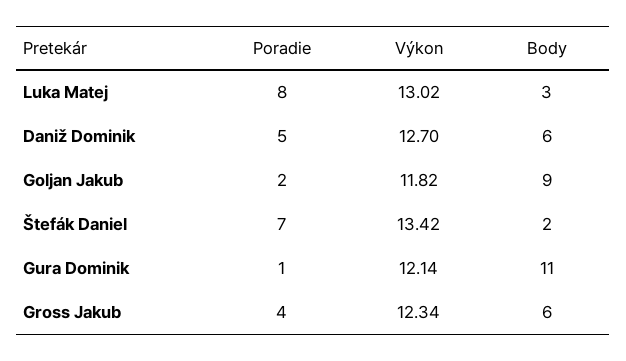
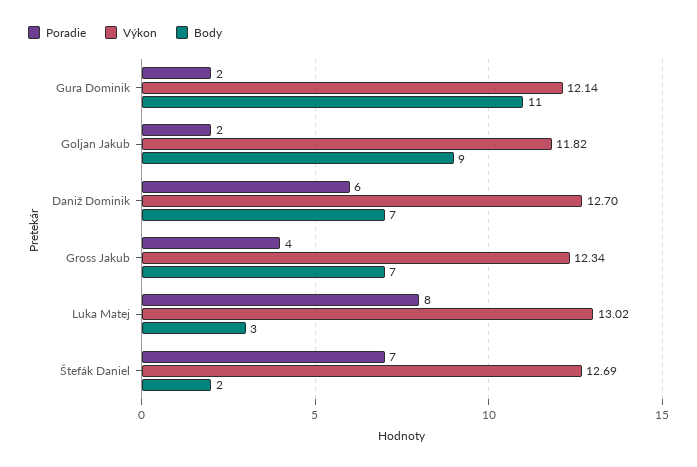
Poradie, Daniž Dominik: 5 -> 6
Body, Daniž Dominik: 6 -> 7
Výkon, Štefák Daniel: 13.42 -> 12.69
Poradie, Gura Dominik: 1 -> 2
Body, Gross Jakub: 6 -> 7

